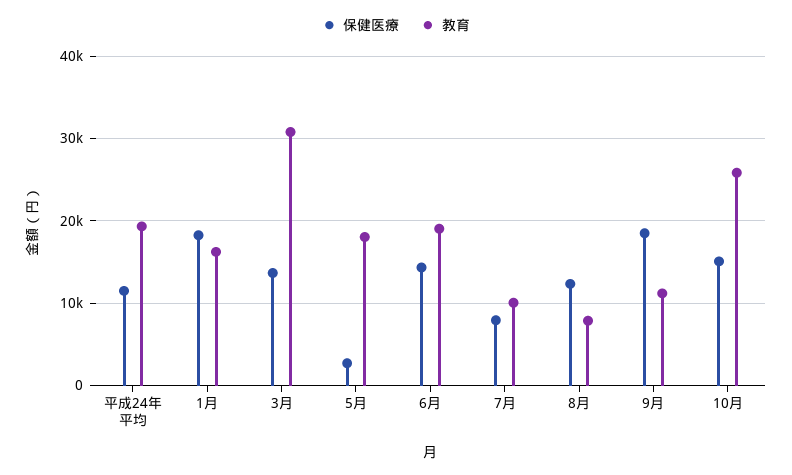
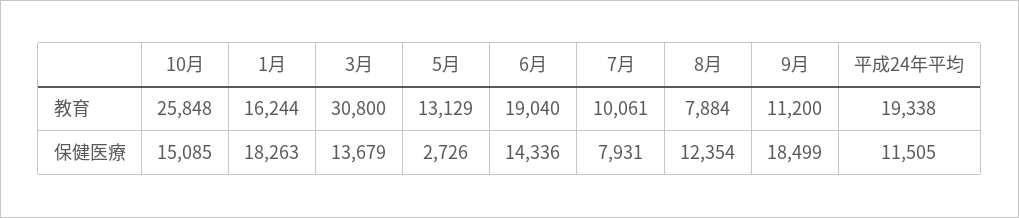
教育, 5月: 18000 -> 13129

